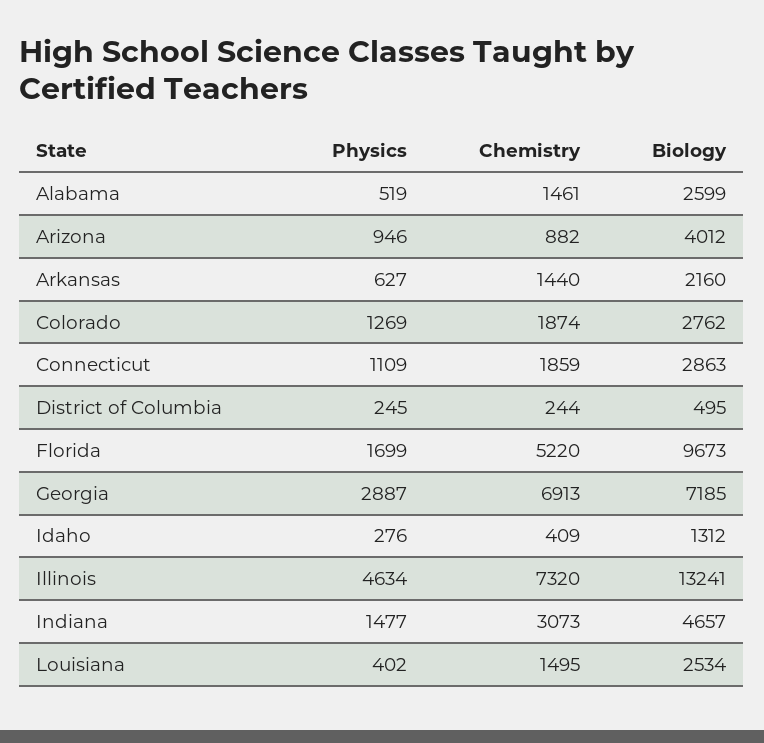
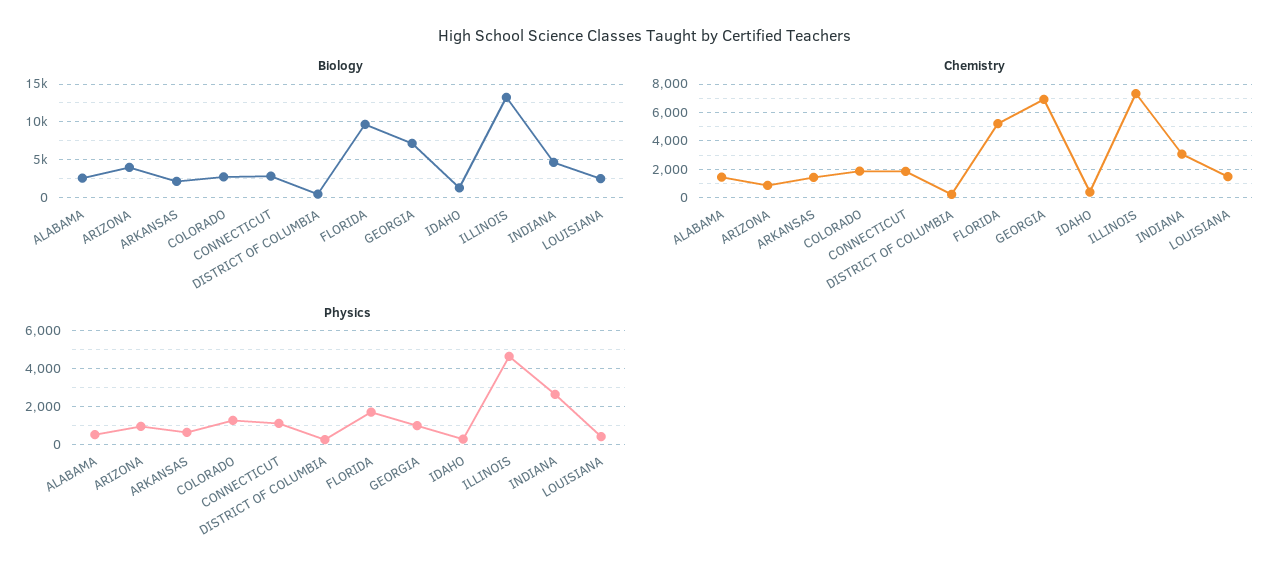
Physics, Georgia: 2887 -> 1000
Physics, Indiana: 1477 -> 2500

